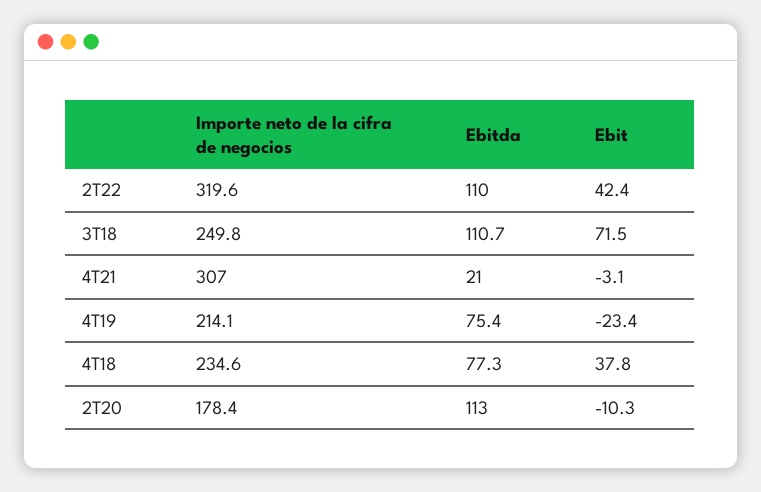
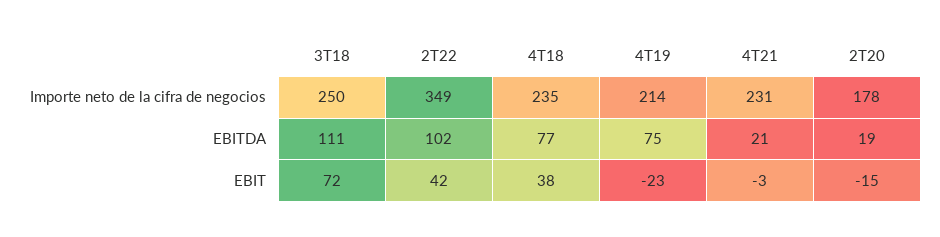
Importe neto de la cifra de negocios, 2T22: 319.6 -> 349
Ebitda, 2T22: 110 -> 102
Importe neto de la cifra de negocios, 4T21: 307 -> 231
Ebitda, 2T20: 113 -> 19
Ebit, 2T20: -10.3 -> -15

